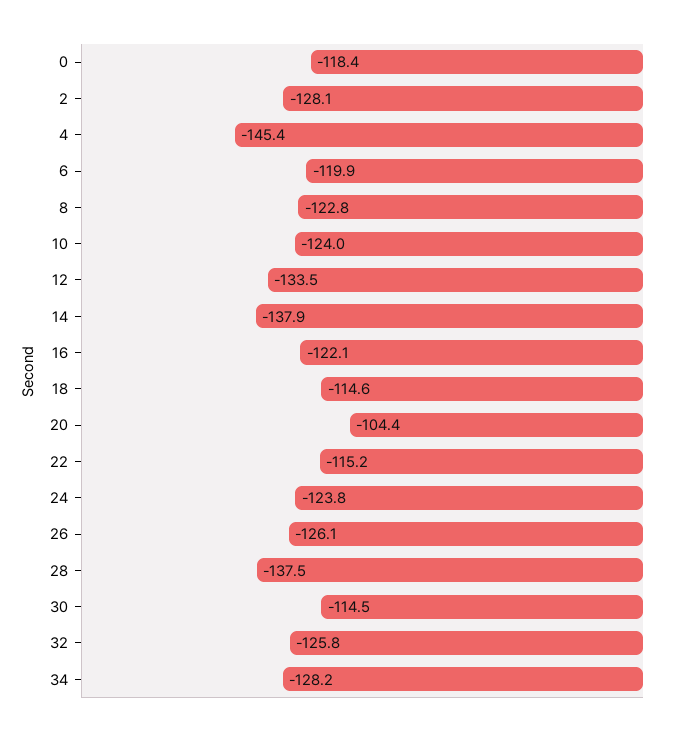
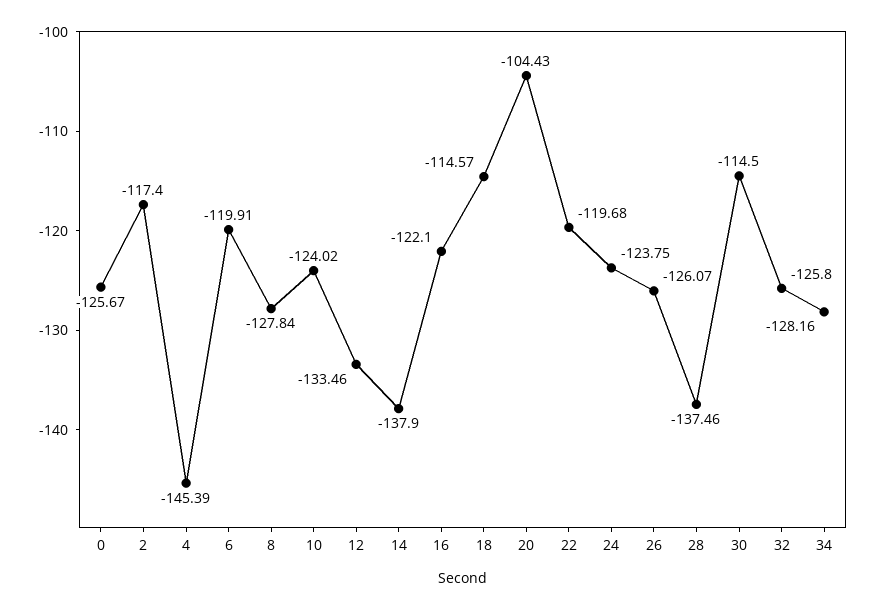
0: -118.4 -> -125.67
2: -128.1 -> -117.4
8: -122.8 -> -127.84
22: -115.2 -> -119.68

